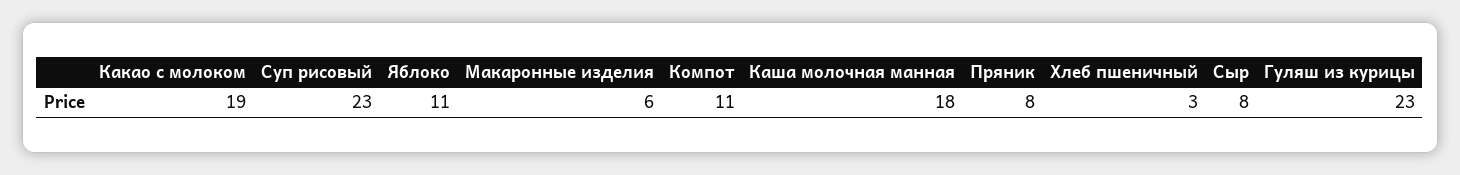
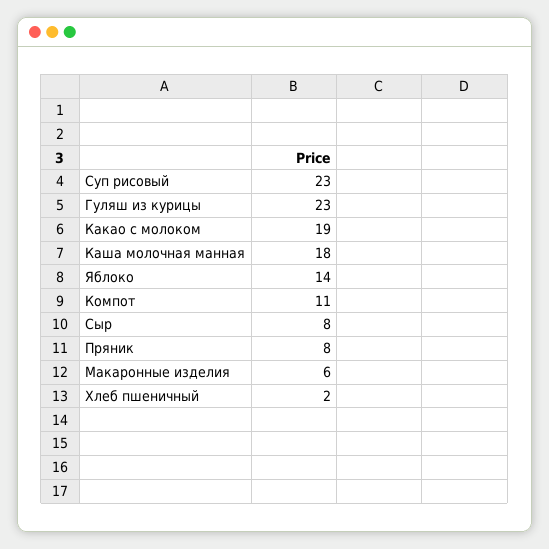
Яблоко: 11 -> 14
Хлеб пшеничный: 3 -> 2

